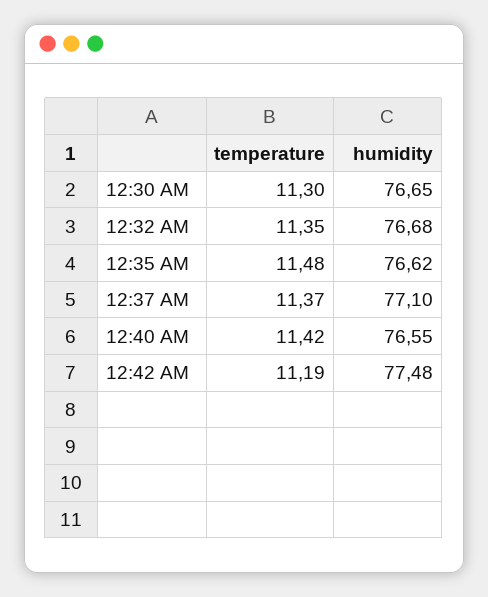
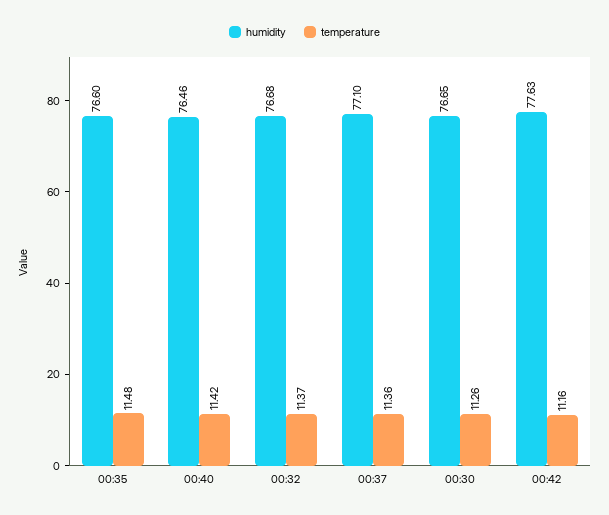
temperature, 12:30 AM: 11.3 -> 11.26
temperature, 12:32 AM: 11.35 -> 11.37
humidity, 12:35 AM: 76.62 -> 76.6
temperature, 12:37 AM: 11.37 -> 11.36
humidity, 12:40 AM: 76.55 -> 76.46
temperature, 12:42 AM: 11.19 -> 11.16
humidity, 12:42 AM: 77.48 -> 77.63

